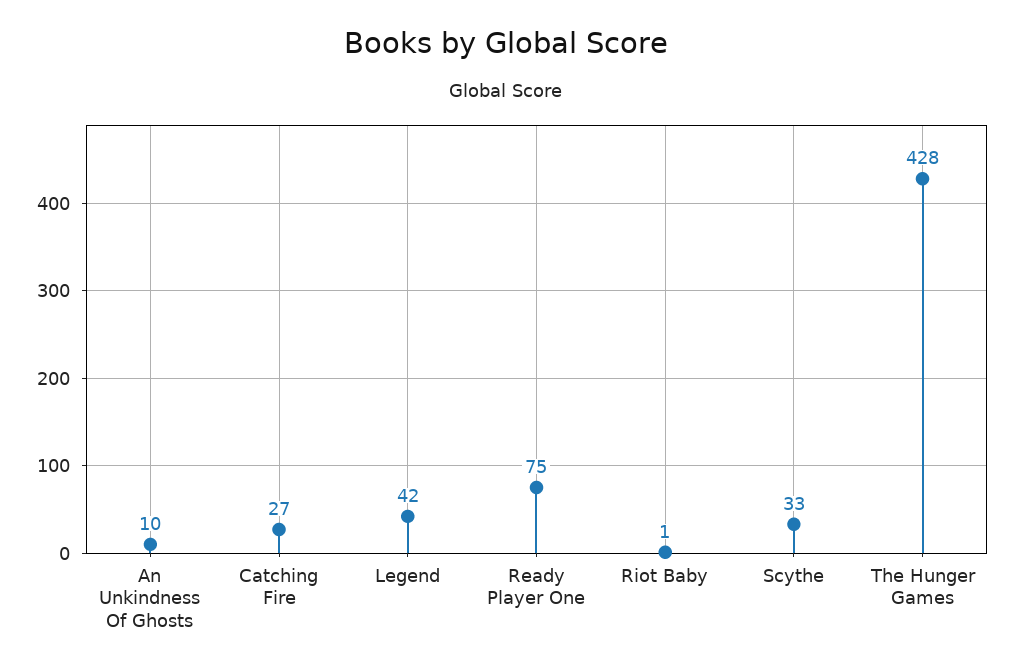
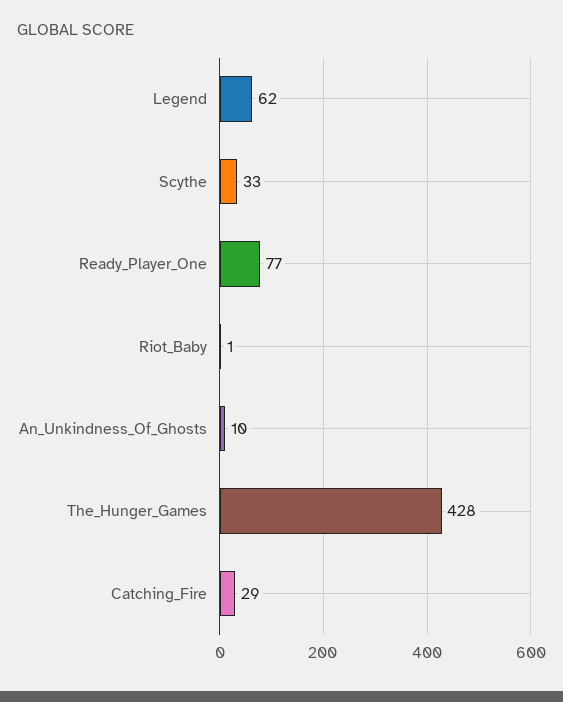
Catching Fire: 27 -> 29
Legend: 42 -> 62
Ready Player One: 75 -> 77

